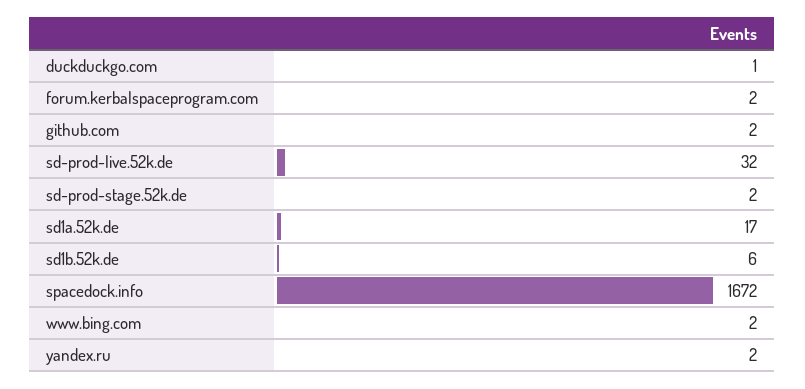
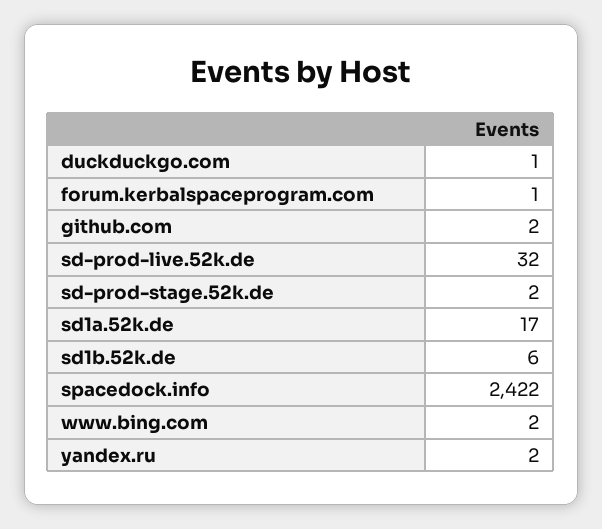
forum.kerbalspaceprogram.com: 2 -> 1
spacedock.info: 1672 -> 2422

